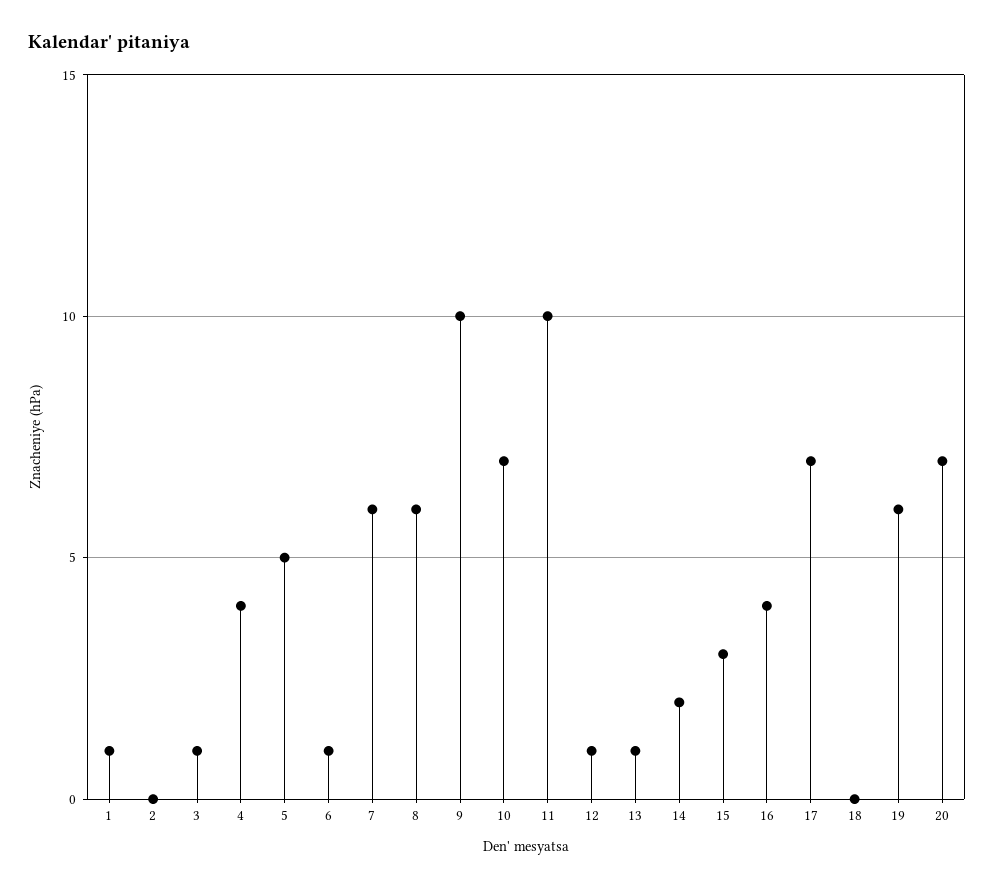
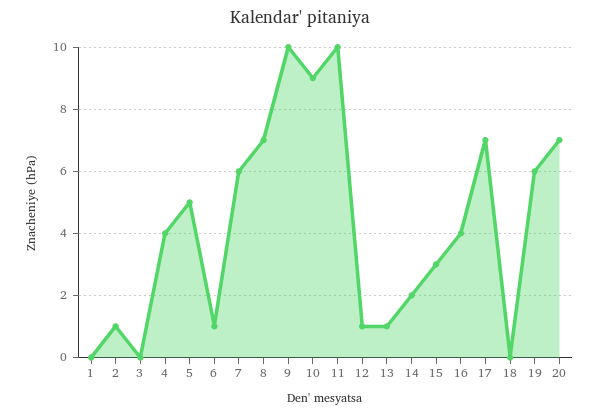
1: 1 -> 0
2: 0 -> 1
3: 1 -> 0
8: 6 -> 7
10: 7 -> 9

